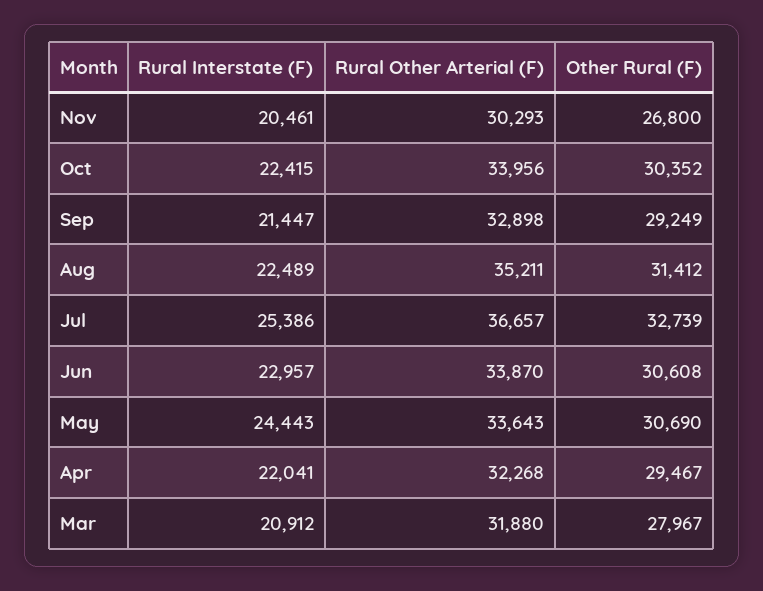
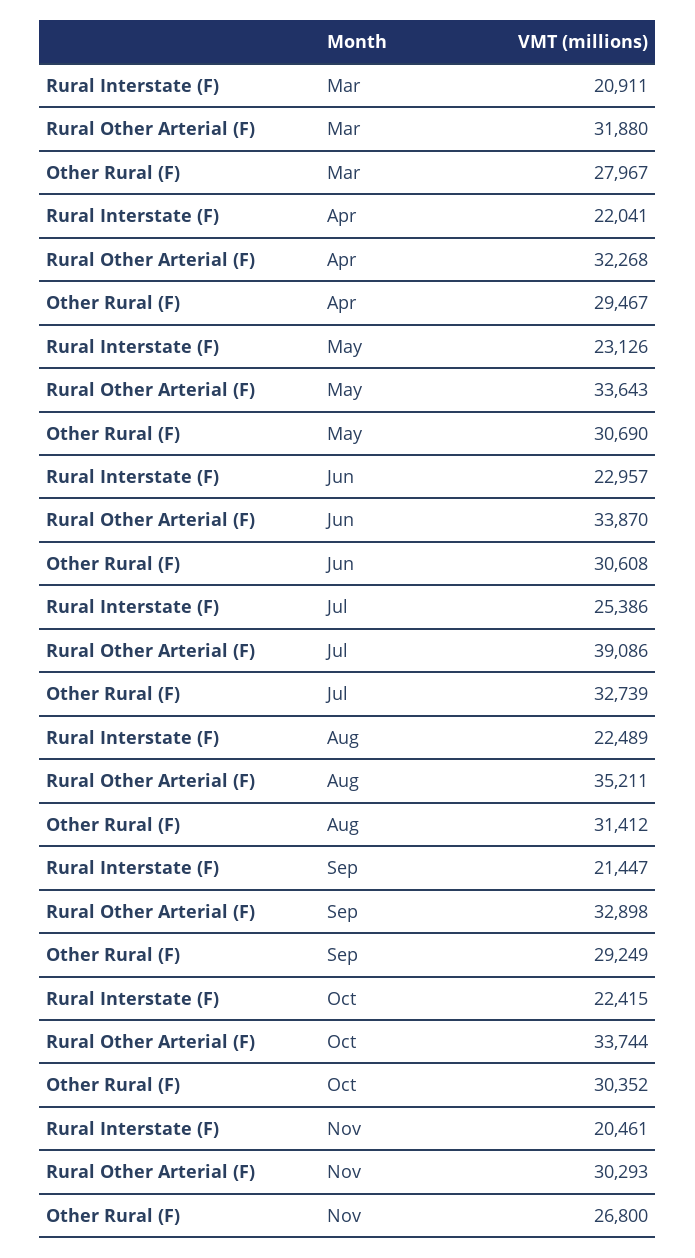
Rural Other Arterial (F), Oct: 33956 -> 33744
Rural Other Arterial (F), Jul: 36657 -> 39086
Rural Interstate (F), May: 24443 -> 23126
Rural Interstate (F), Mar: 20912 -> 20911

